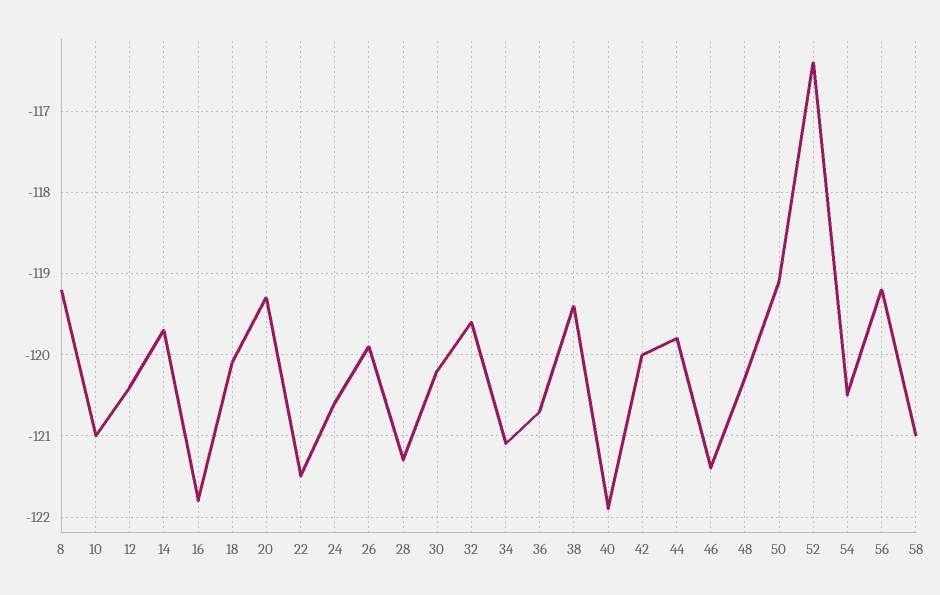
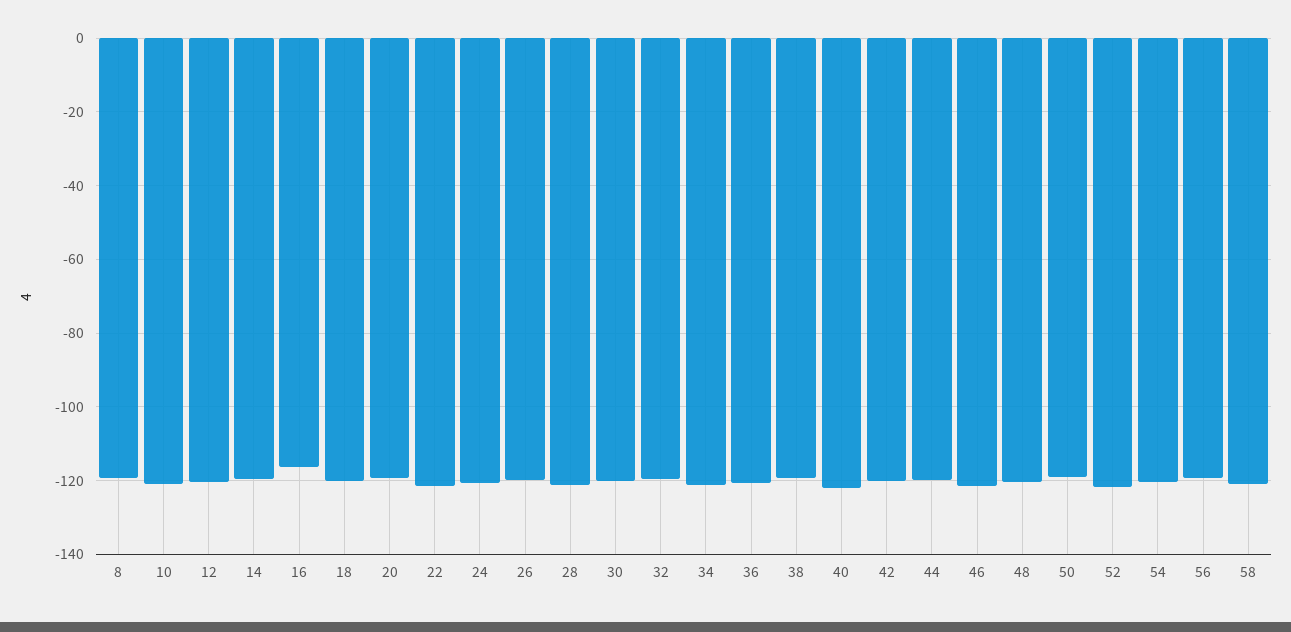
16: -121.8 -> -116
52: -116.4 -> -122

